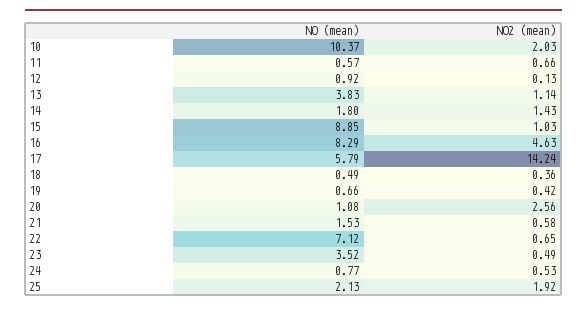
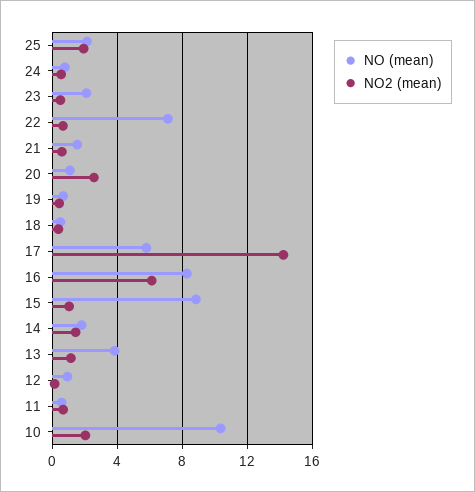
NO2 (mean), 16: 4.63 -> 6
NO (mean), 23: 3.52 -> 2

